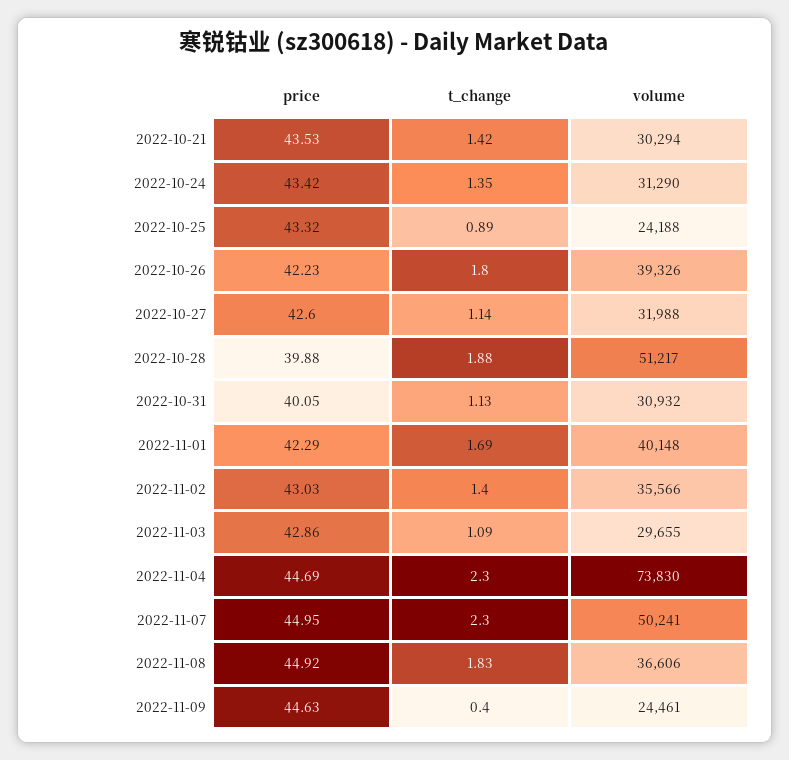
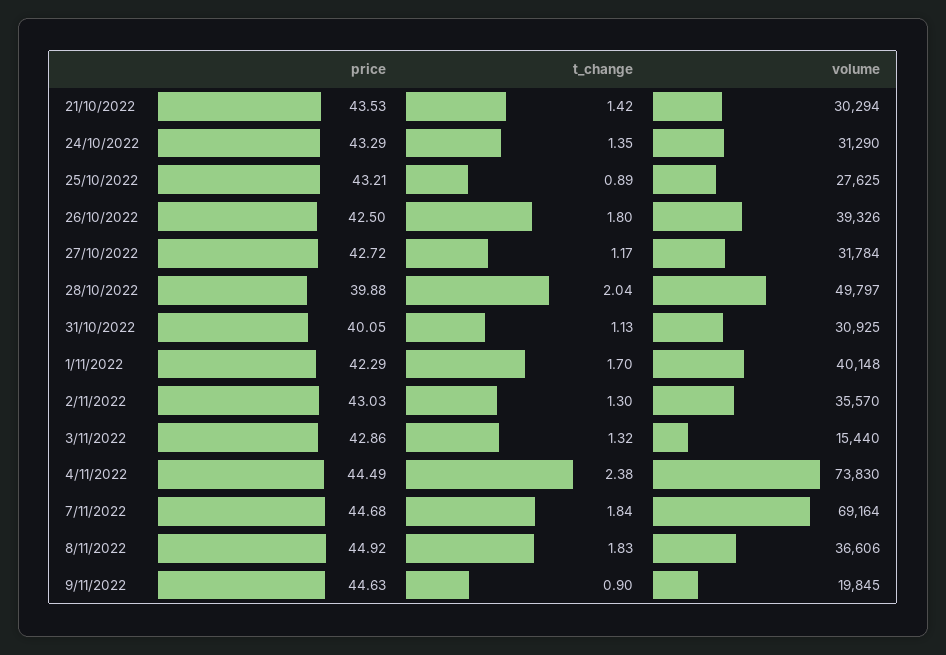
price, 2022-10-24: 43.42 -> 43.29
price, 2022-10-25: 43.32 -> 43.21
volume, 2022-10-25: 24188 -> 27625
price, 2022-10-26: 42.23 -> 42.5
price, 2022-10-27: 42.6 -> 42.72
t_change, 2022-10-27: 1.14 -> 1.17
volume, 2022-10-27: 31988 -> 31784
t_change, 2022-10-28: 1.88 -> 2.04
volume, 2022-10-28: 51217 -> 49797
volume, 2022-10-31: 30932 -> 30925
t_change, 2022-11-01: 1.69 -> 1.7
t_change, 2022-11-02: 1.4 -> 1.3
volume, 2022-11-02: 35566 -> 35570
t_change, 2022-11-03: 1.09 -> 1.32
volume, 2022-11-03: 29655 -> 15440
price, 2022-11-04: 44.69 -> 44.49
t_change, 2022-11-04: 2.3 -> 2.38
price, 2022-11-07: 44.95 -> 44.68
t_change, 2022-11-07: 2.3 -> 1.84
volume, 2022-11-07: 50241 -> 69164
t_change, 2022-11-09: 0.4 -> 0.9
volume, 2022-11-09: 24461 -> 19845

